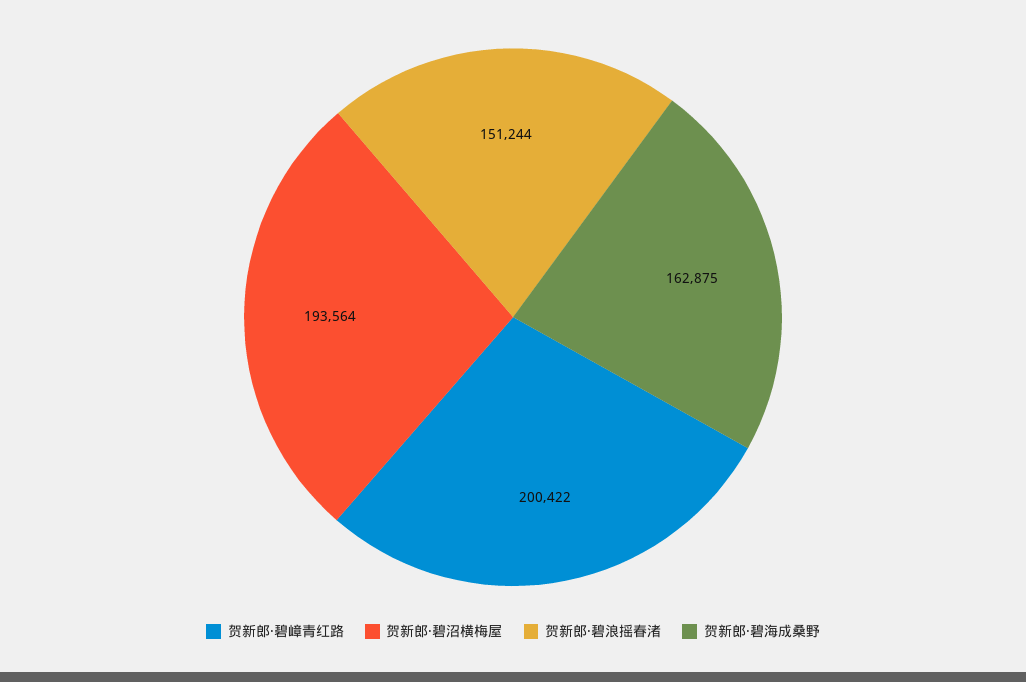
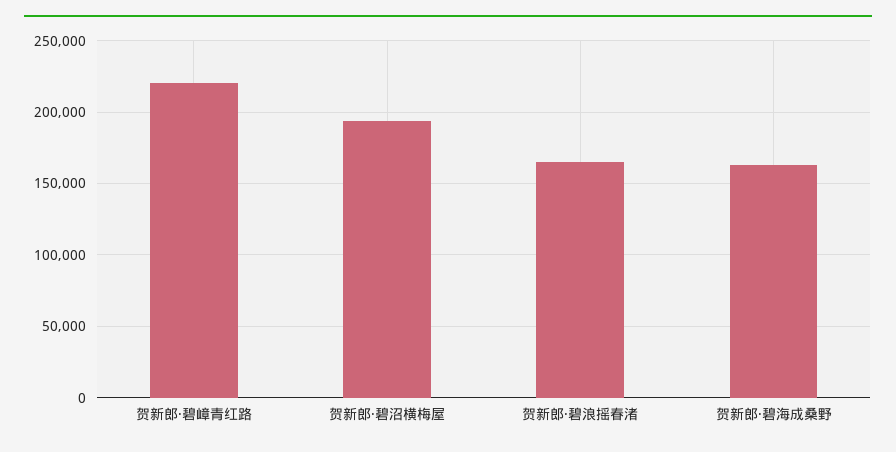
贺新郎·碧嶂青红路: 200422 -> 220000
贺新郎·碧浪摇春渚: 151244 -> 165000

